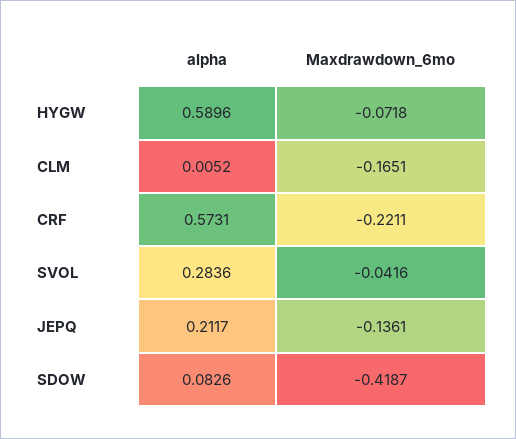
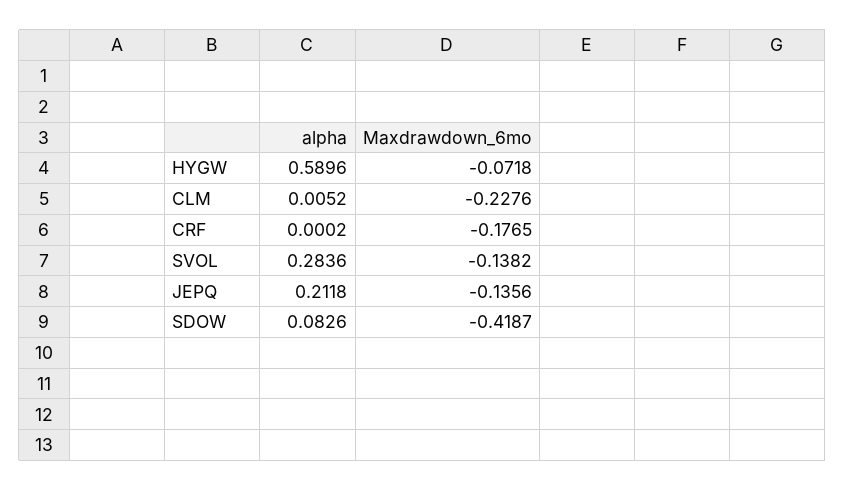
Maxdrawdown_6mo, CLM: -0.1651 -> -0.2276
alpha, CRF: 0.5731 -> 0.0002
Maxdrawdown_6mo, CRF: -0.2211 -> -0.1765
Maxdrawdown_6mo, SVOL: -0.0416 -> -0.1382
alpha, JEPQ: 0.2117 -> 0.2118
Maxdrawdown_6mo, JEPQ: -0.1361 -> -0.1356

